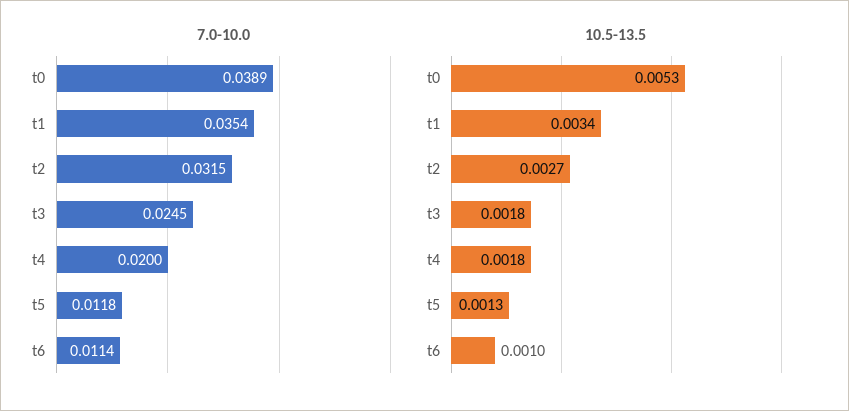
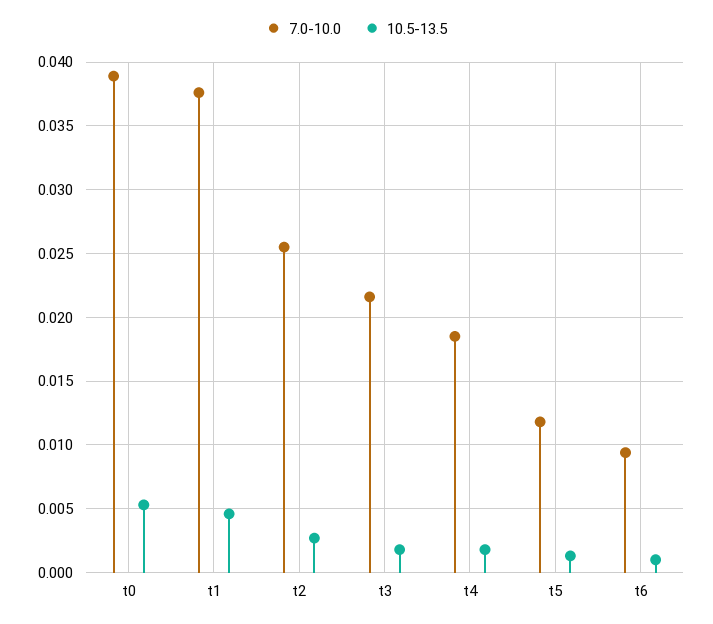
7.0-10.0, t1: 0.0354 -> 0.0375
7.0-10.0, t2: 0.0315 -> 0.0255
7.0-10.0, t3: 0.0245 -> 0.0215
7.0-10.0, t4: 0.02 -> 0.0185
7.0-10.0, t6: 0.0114 -> 0.0095
10.5-13.5, t1: 0.0034 -> 0.0045

